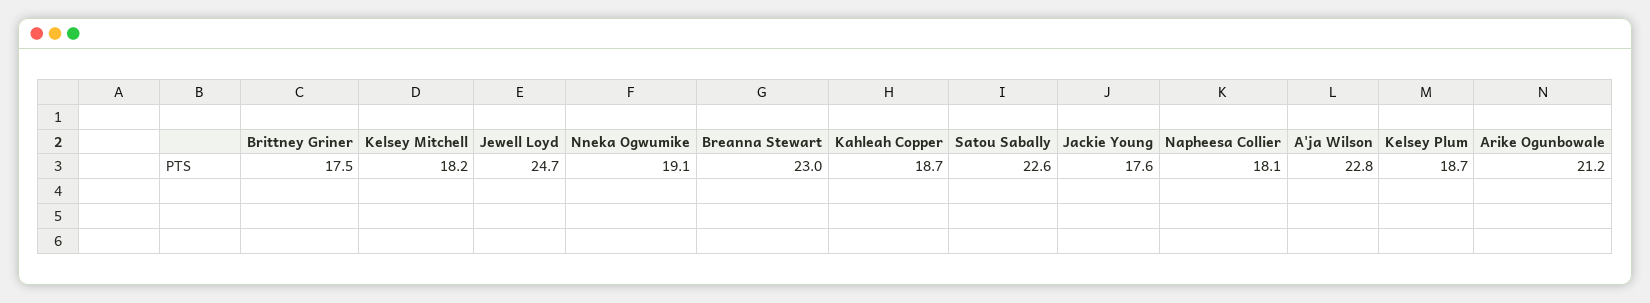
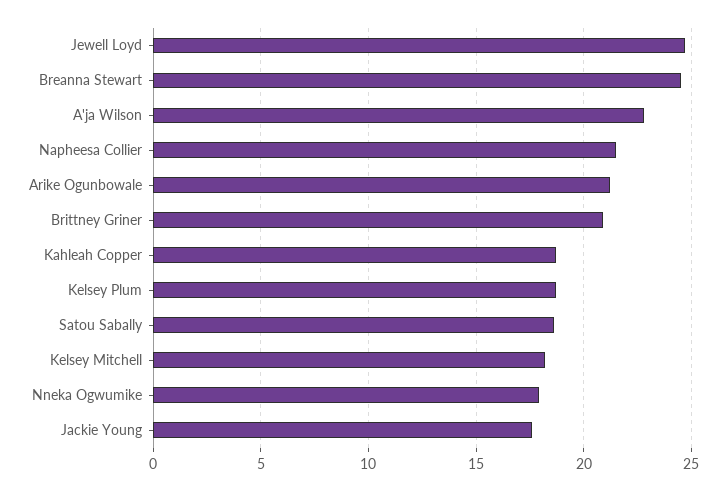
Brittney Griner: 17.5 -> 21
Nneka Ogwumike: 19.1 -> 18
Breanna Stewart: 23 -> 24.5
Satou Sabally: 22.6 -> 18.5
Napheesa Collier: 18.1 -> 21.5

